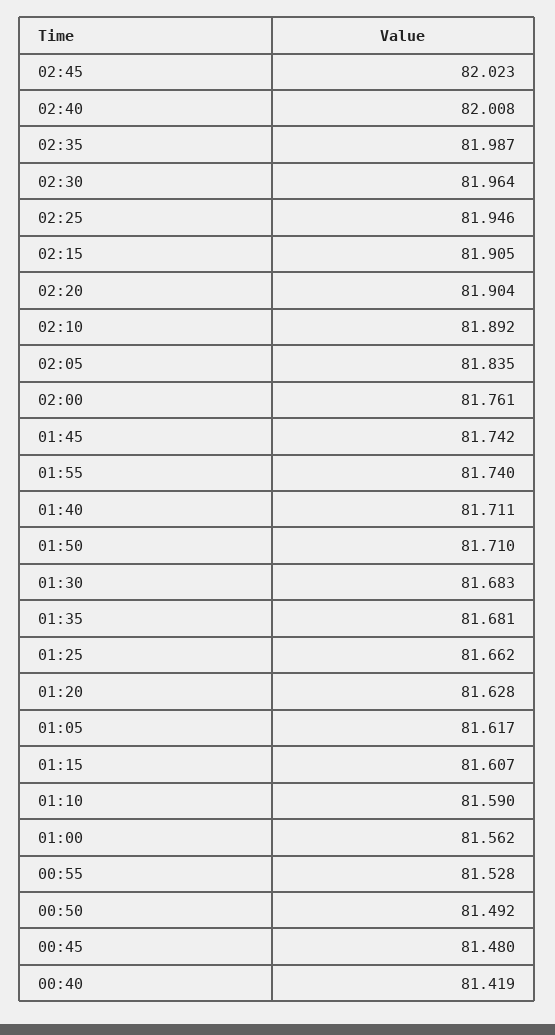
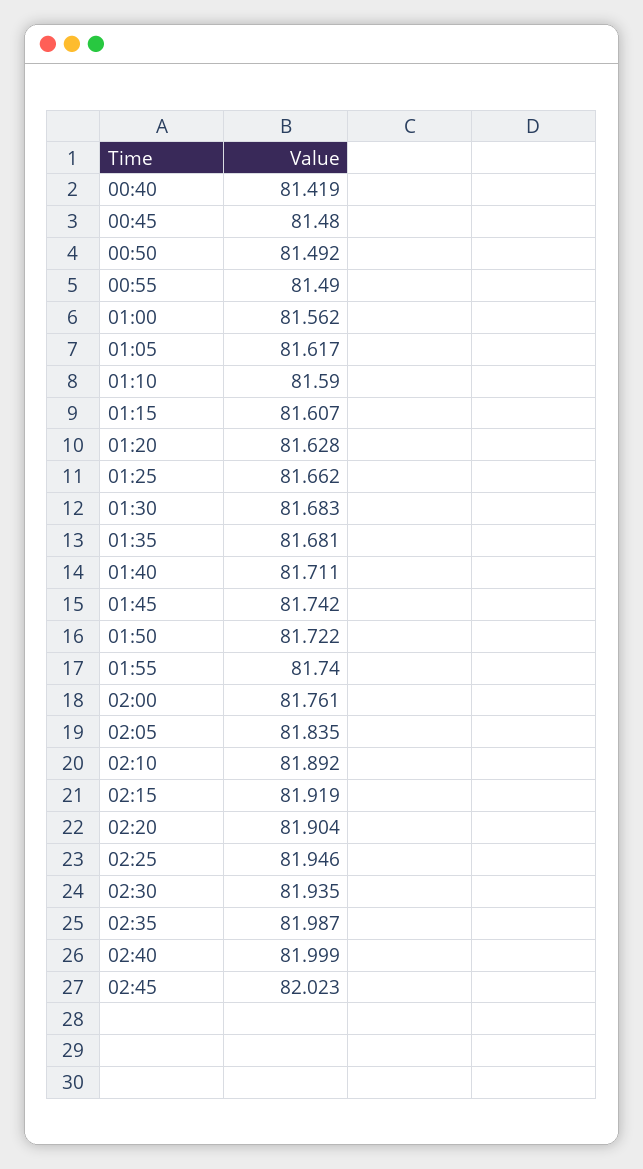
02:40: 82.008 -> 81.999
02:30: 81.964 -> 81.935
02:15: 81.905 -> 81.919
01:50: 81.71 -> 81.722
00:55: 81.528 -> 81.49

